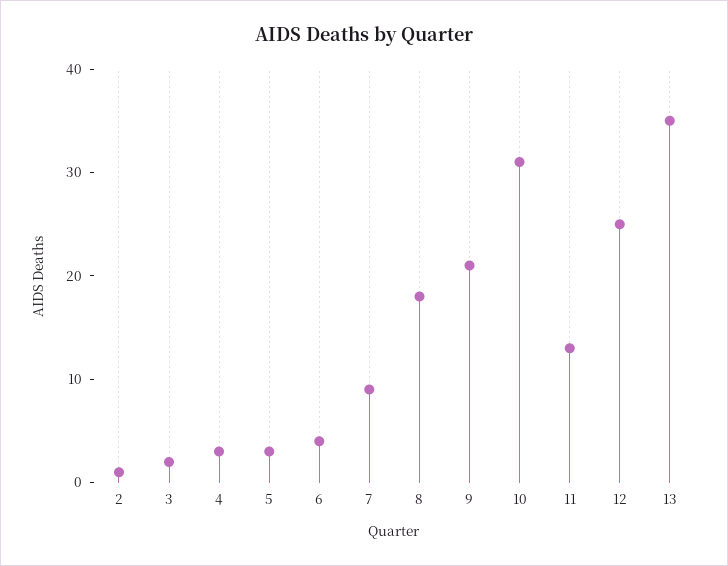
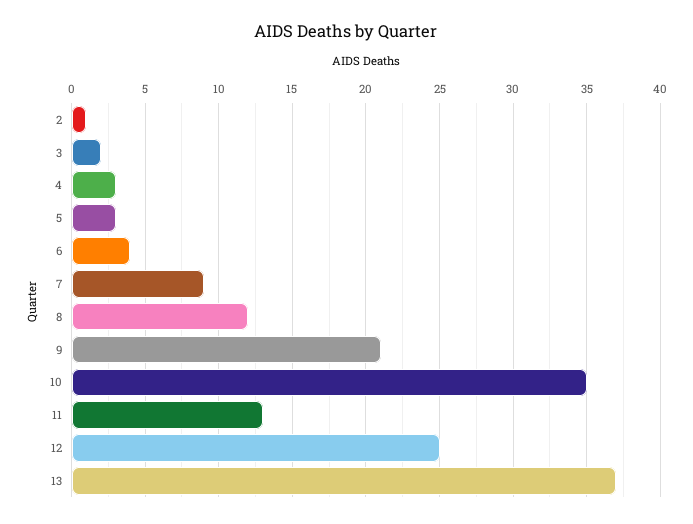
8: 18 -> 12
10: 31 -> 35
13: 35 -> 37

